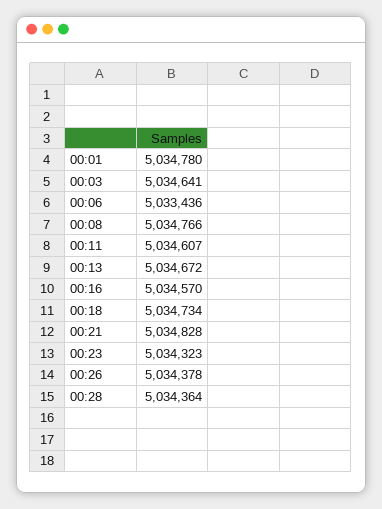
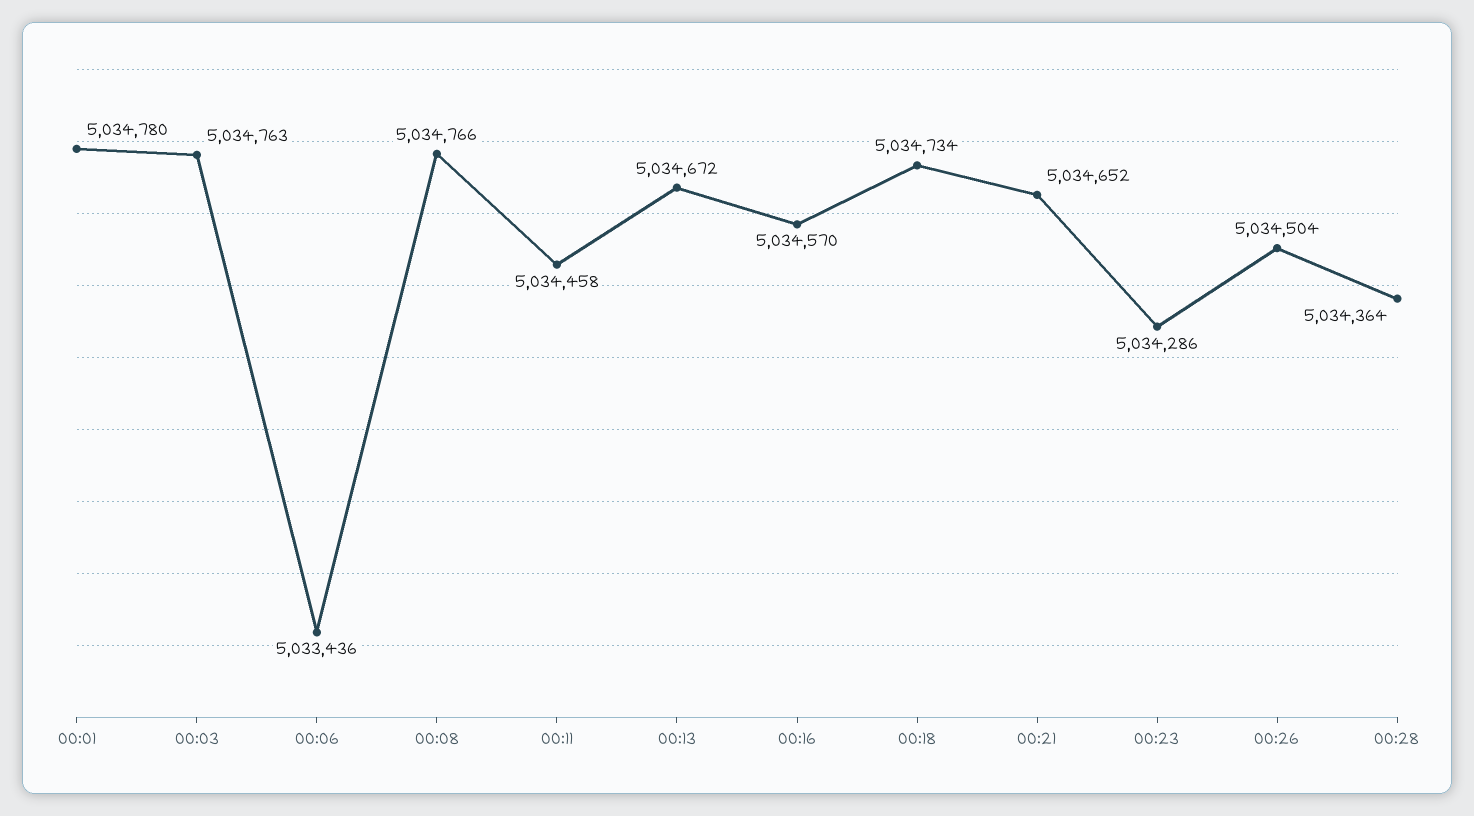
00:03: 5034641 -> 5034763
00:11: 5034607 -> 5034458
00:21: 5034828 -> 5034652
00:23: 5034323 -> 5034286
00:26: 5034378 -> 5034504

